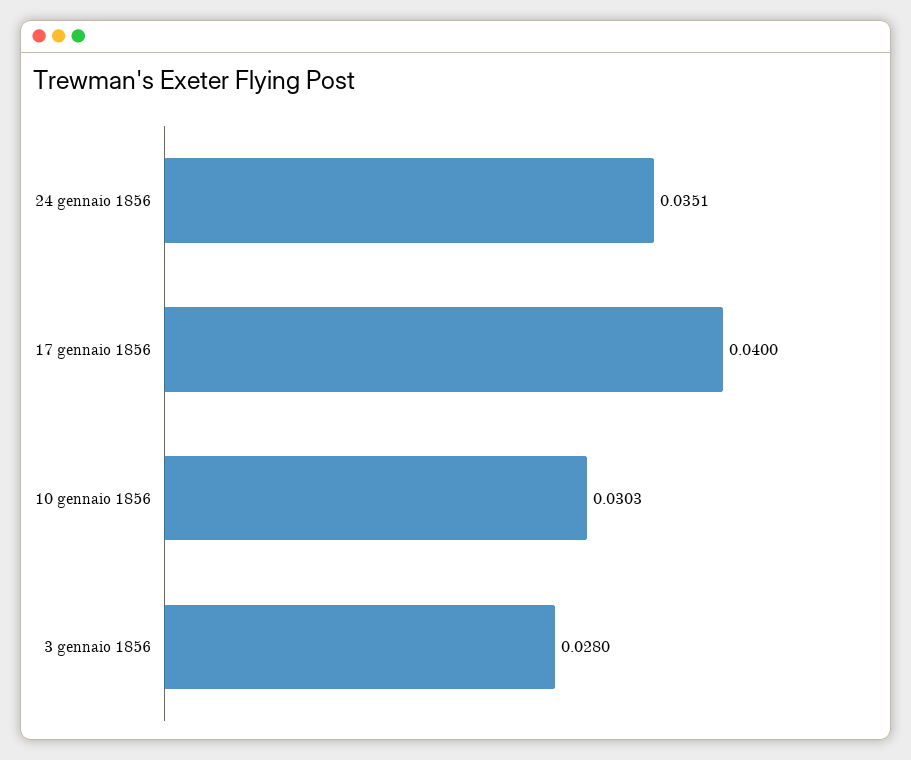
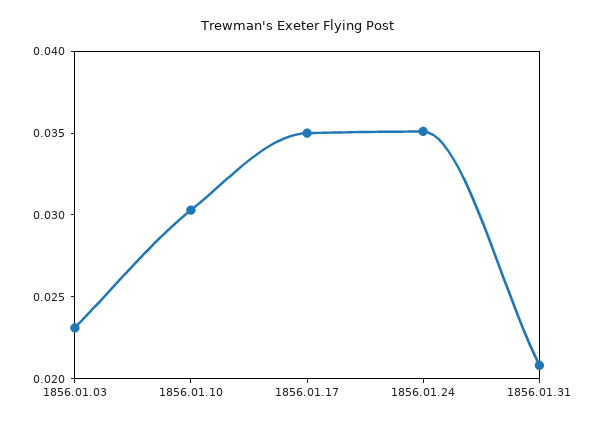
17 gennaio 1856: 0.04 -> 0.035
3 gennaio 1856: 0.028 -> 0.023
1856.01.31: none -> 0.021

